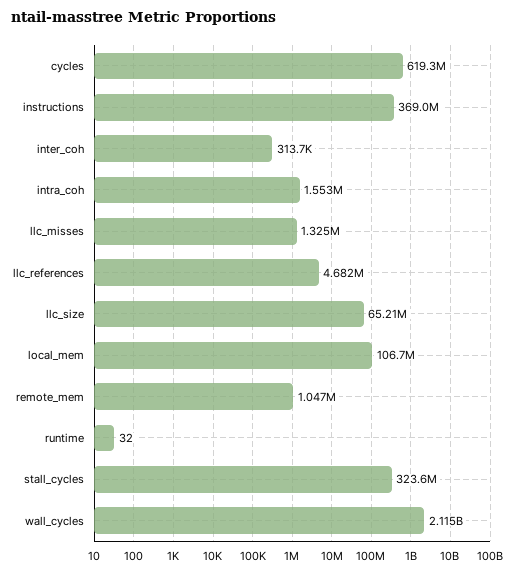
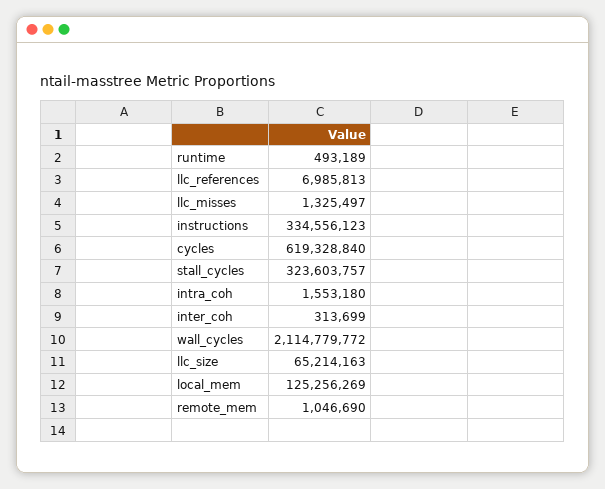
instructions: 369000000 -> 334556123
llc_references: 4682000 -> 6985813
local_mem: 106700000 -> 125256269
runtime: 32 -> 493189

